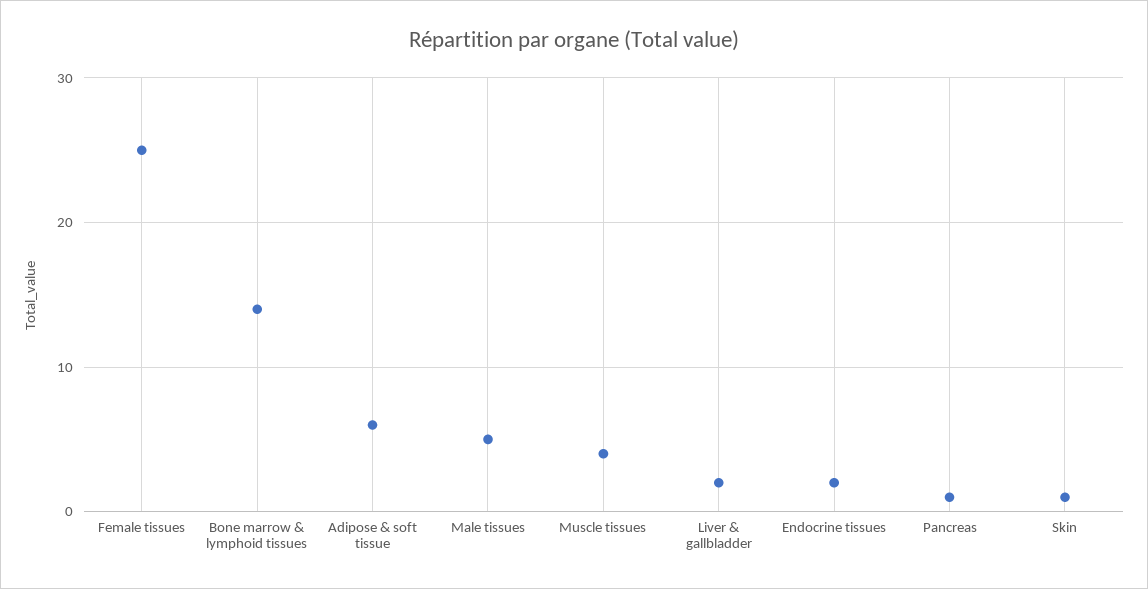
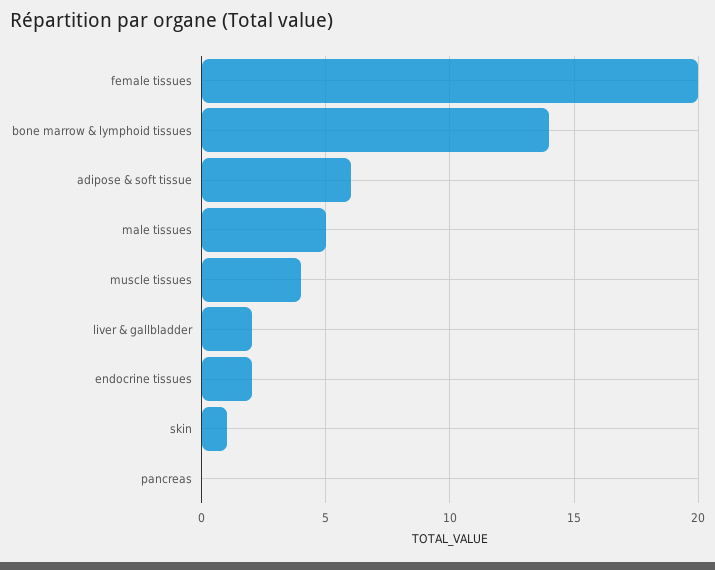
Female tissues: 25 -> 20
Pancreas: 1 -> 0

